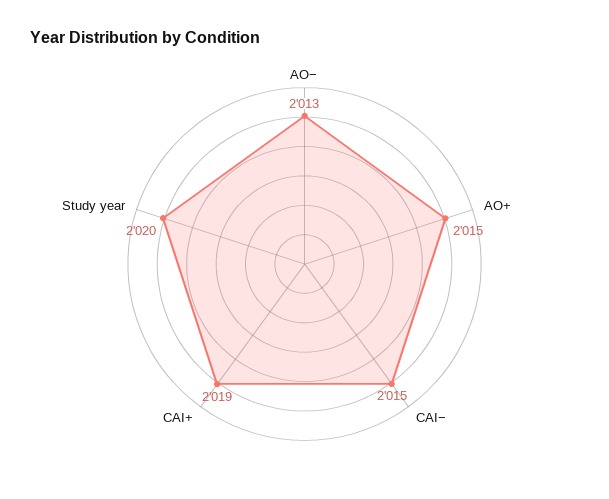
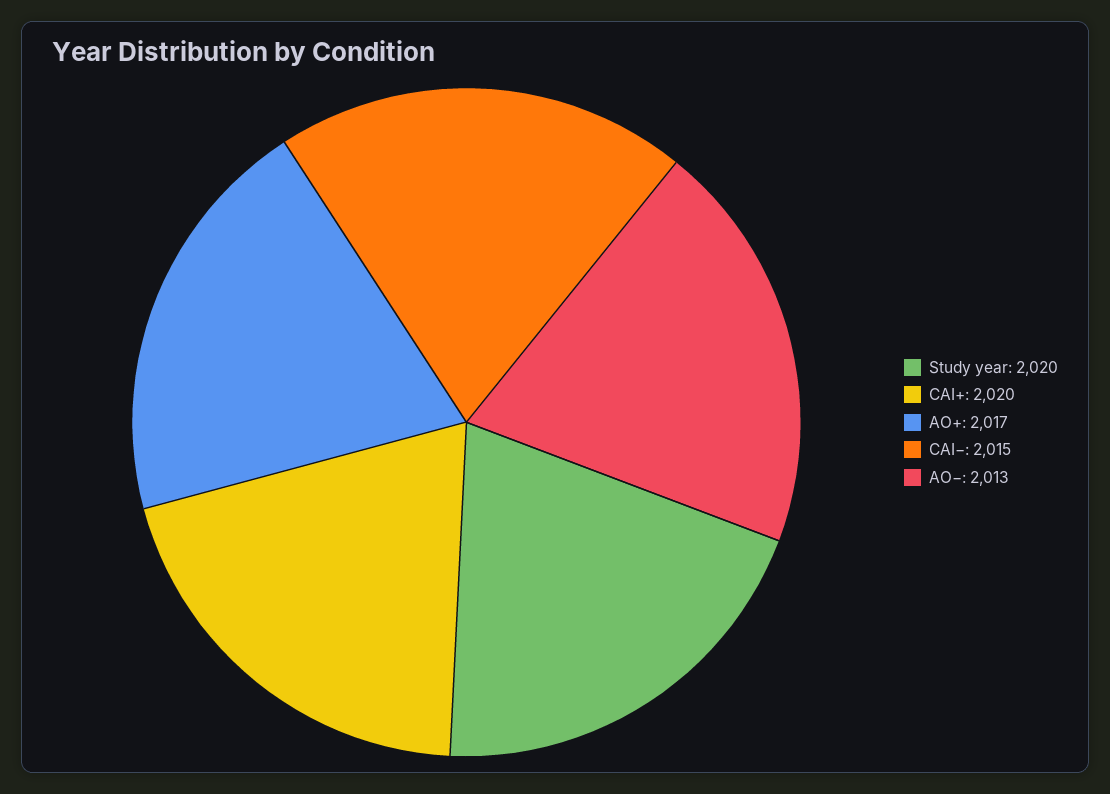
AO+: 2015 -> 2017
CAI+: 2019 -> 2020

